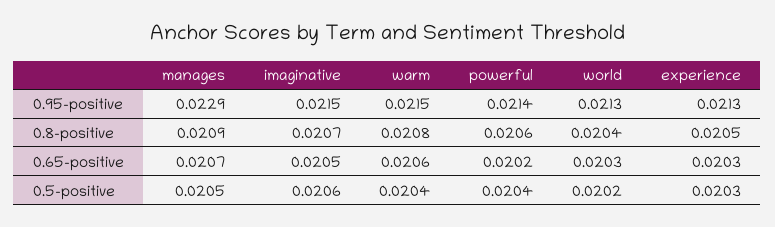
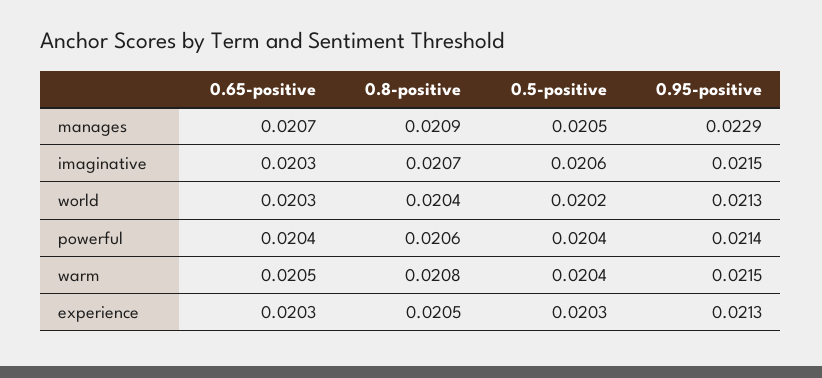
imaginative, 0.65-positive: 0.0205 -> 0.0203
warm, 0.65-positive: 0.0206 -> 0.0205
powerful, 0.65-positive: 0.0202 -> 0.0204

